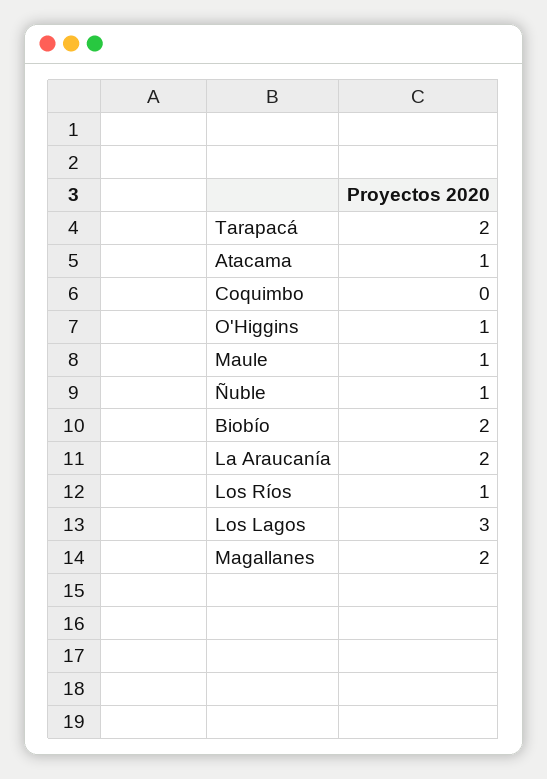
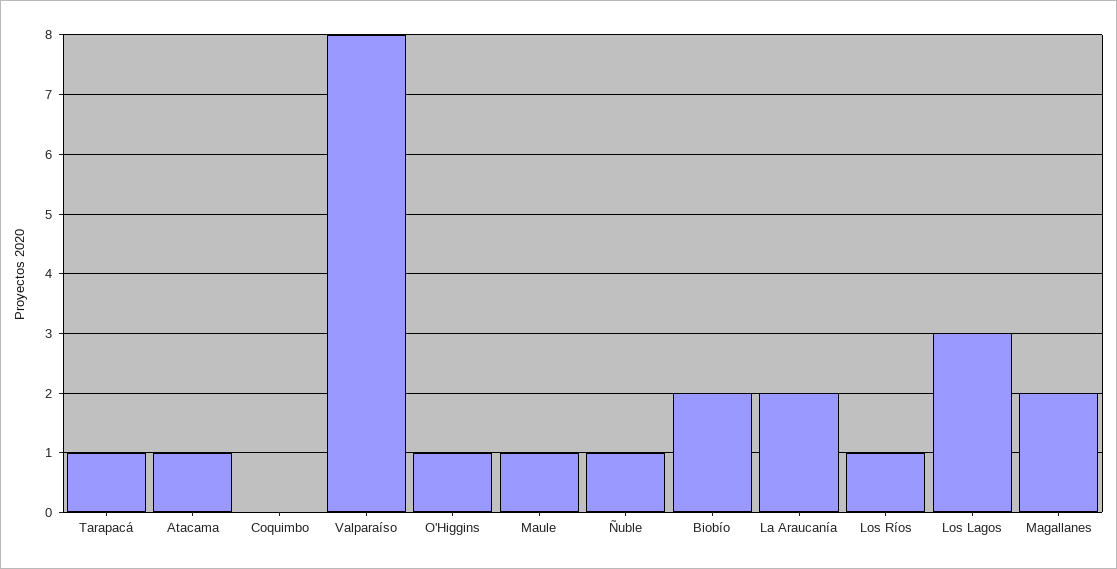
Tarapacá: 2 -> 1
Valparaíso: none -> 8

